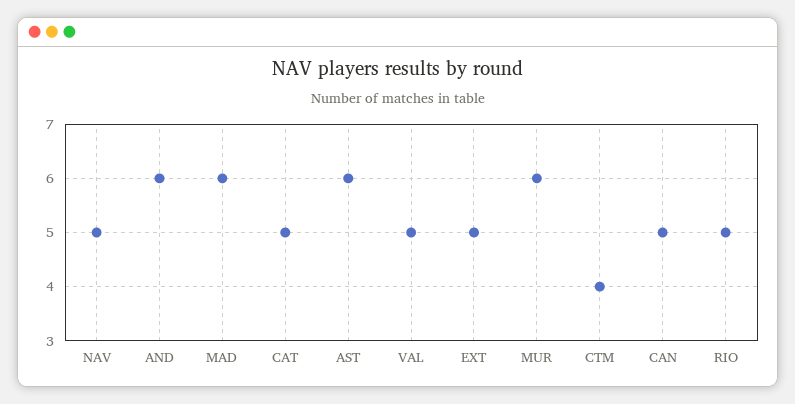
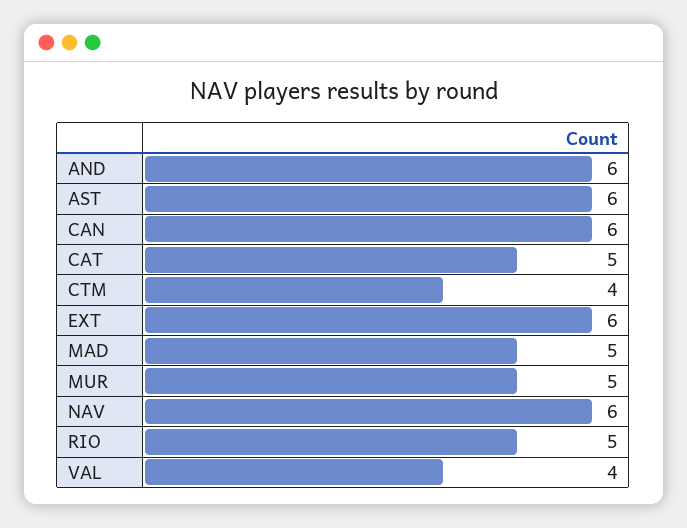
NAV: 5 -> 6
MAD: 6 -> 5
VAL: 5 -> 4
EXT: 5 -> 6
MUR: 6 -> 5
CAN: 5 -> 6

